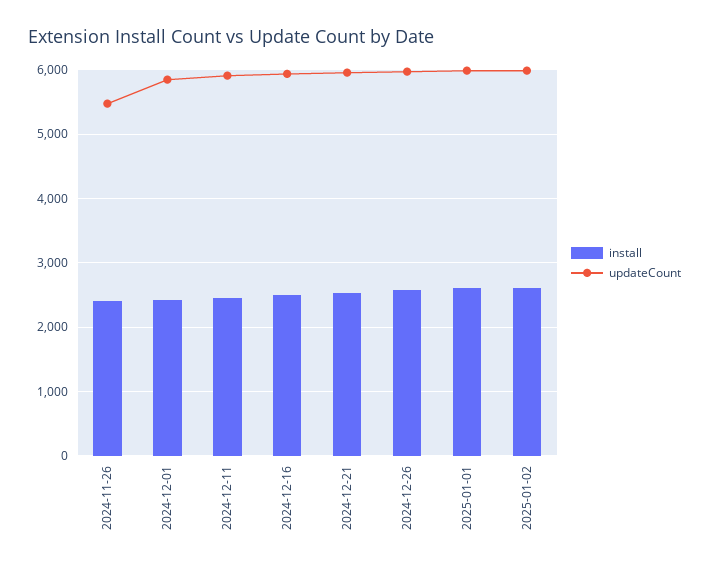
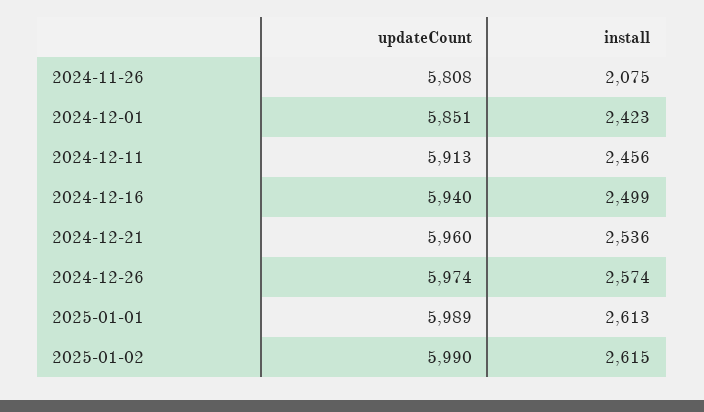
install, 2024-11-26: 2400 -> 2075
updateCount, 2024-11-26: 5500 -> 5808

